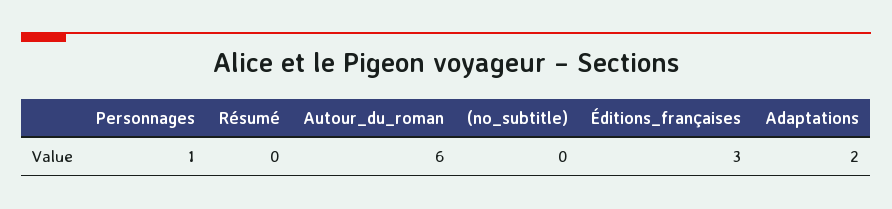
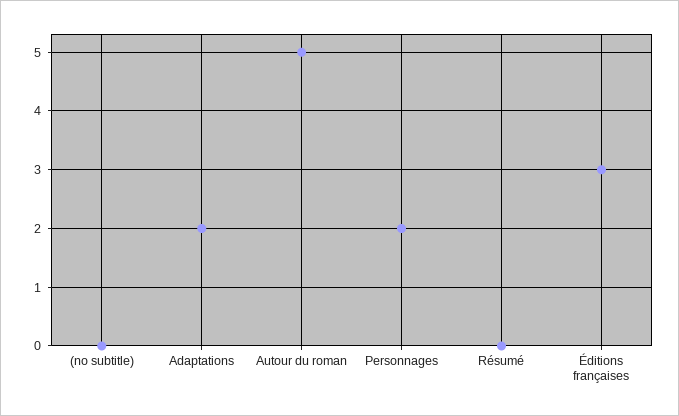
Personnages: 1 -> 2
Autour_du_roman: 6 -> 5

